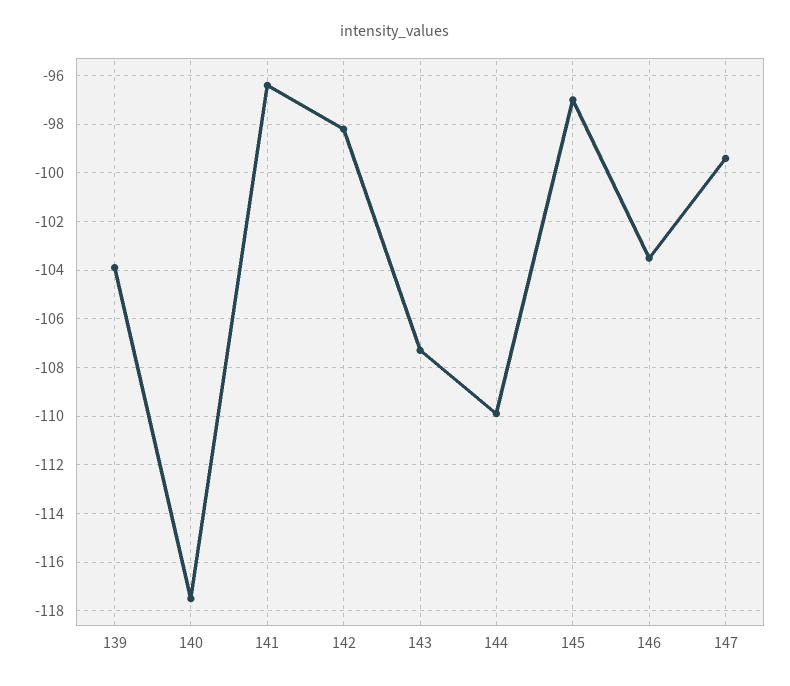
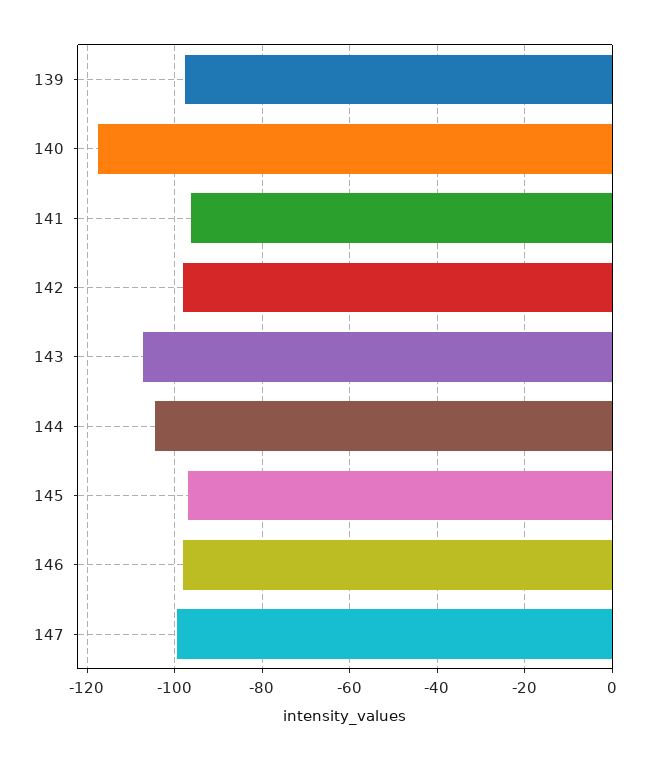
139: -104 -> -98
144: -110 -> -104
146: -103.5 -> -98

